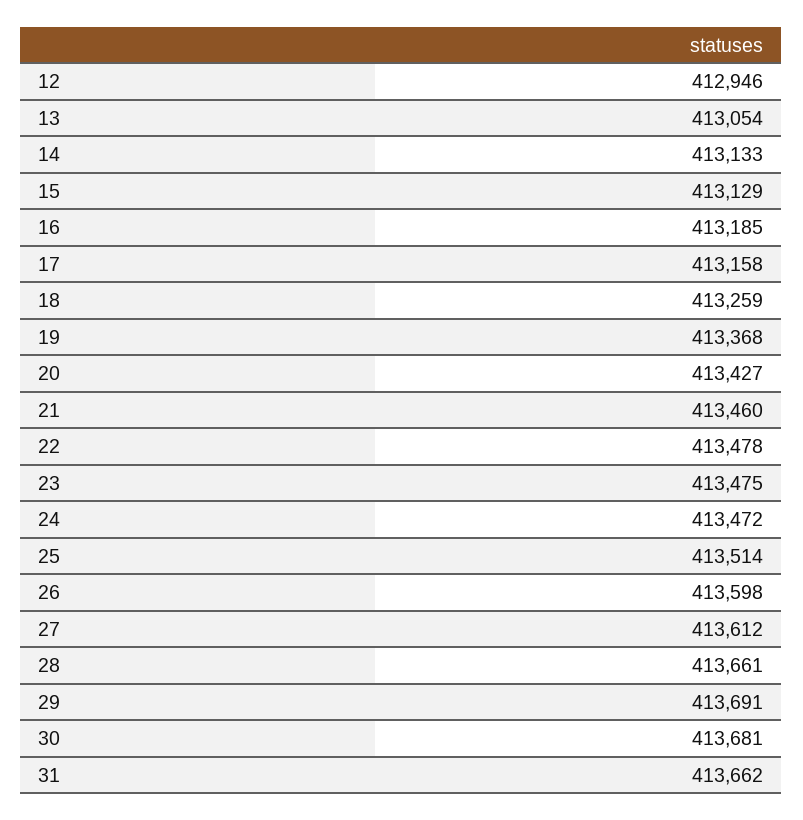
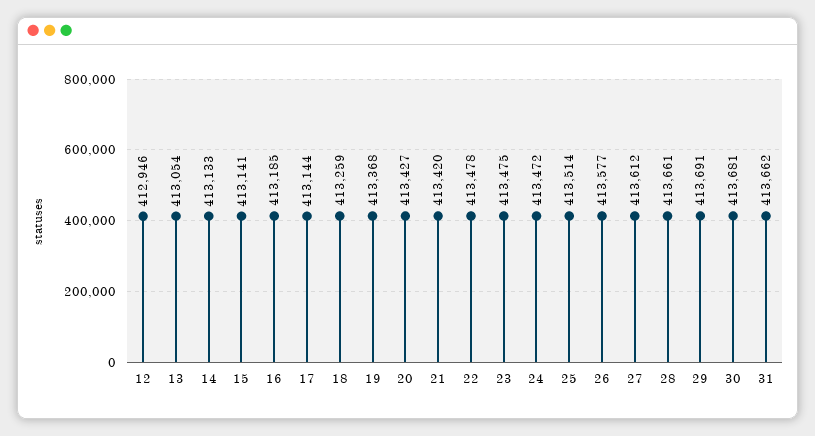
15: 413129 -> 413141
17: 413158 -> 413144
21: 413460 -> 413420
26: 413598 -> 413577

